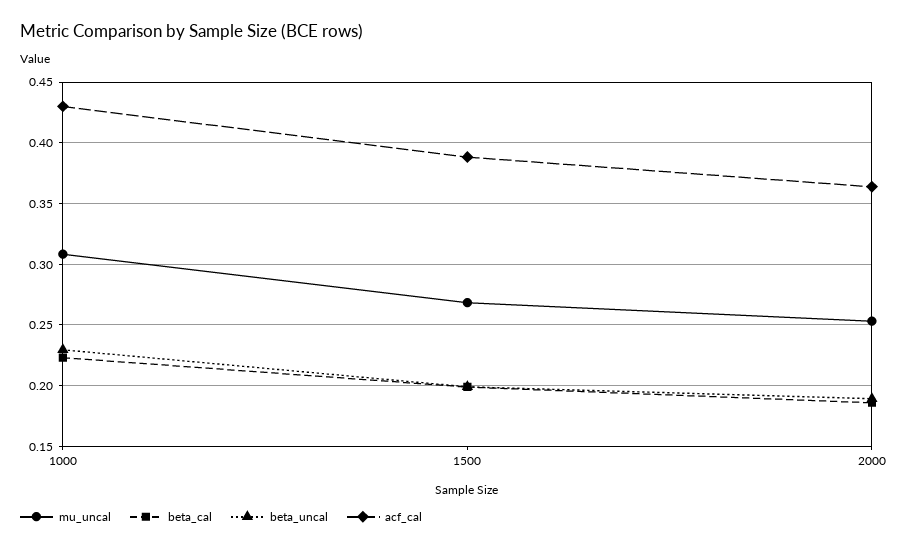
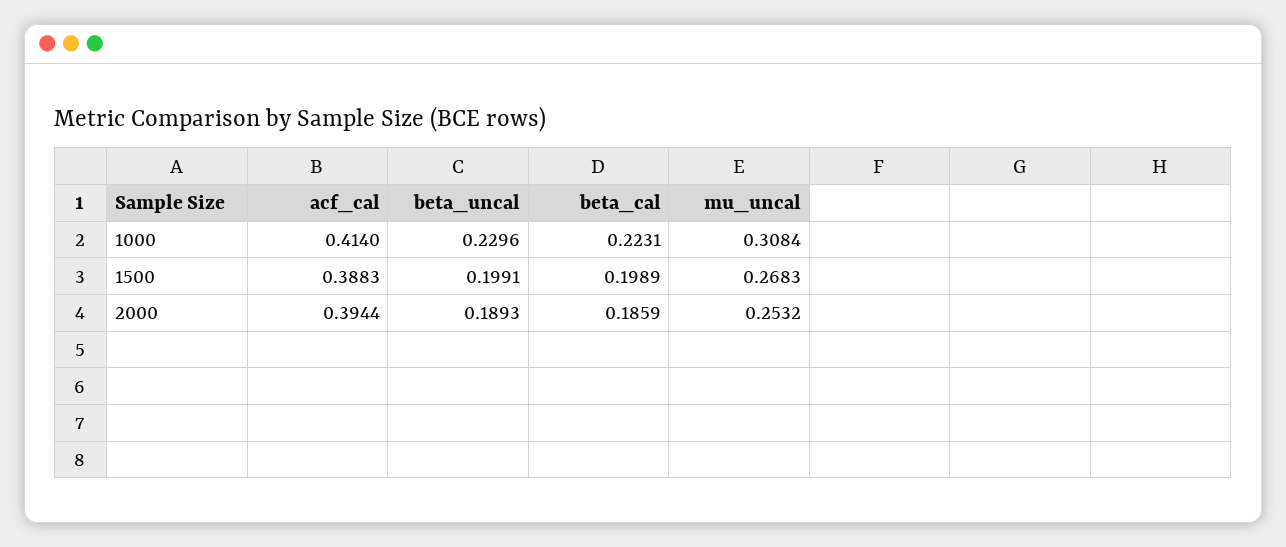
acf_cal, 1000: 0.43 -> 0.414
acf_cal, 2000: 0.365 -> 0.3944

